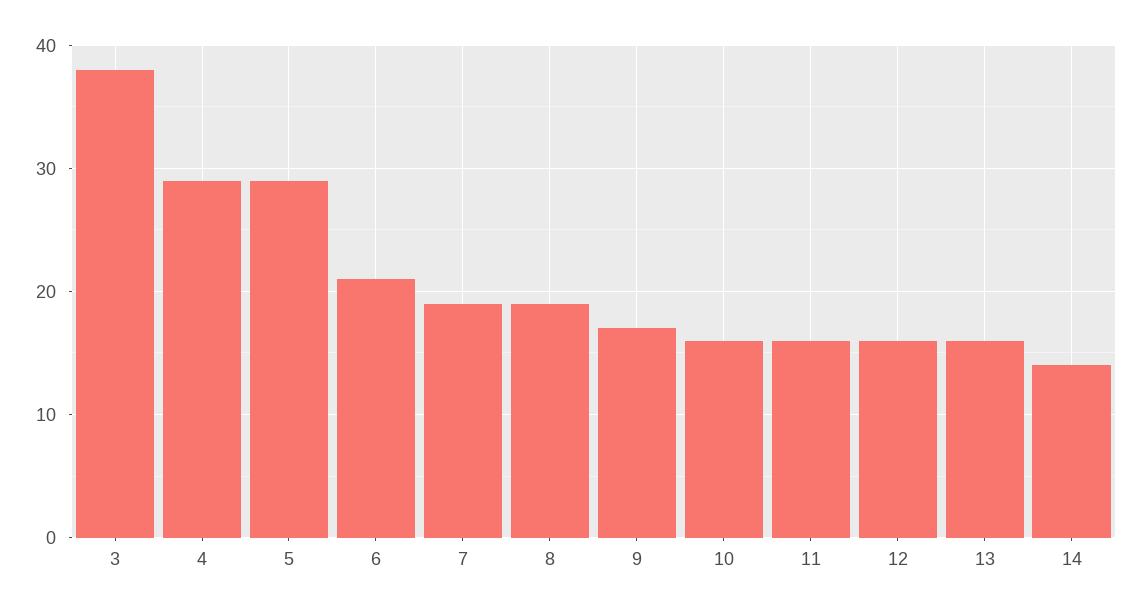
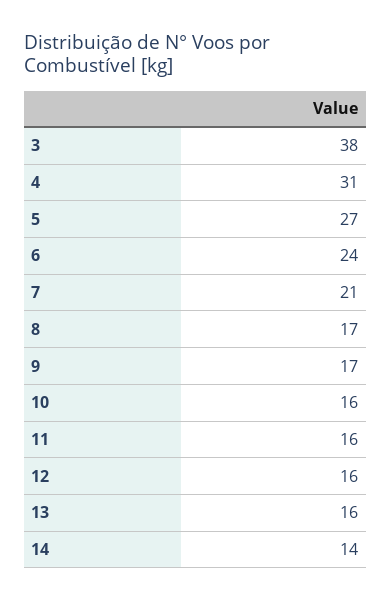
4: 29 -> 31
5: 29 -> 27
6: 21 -> 24
7: 19 -> 21
8: 19 -> 17

